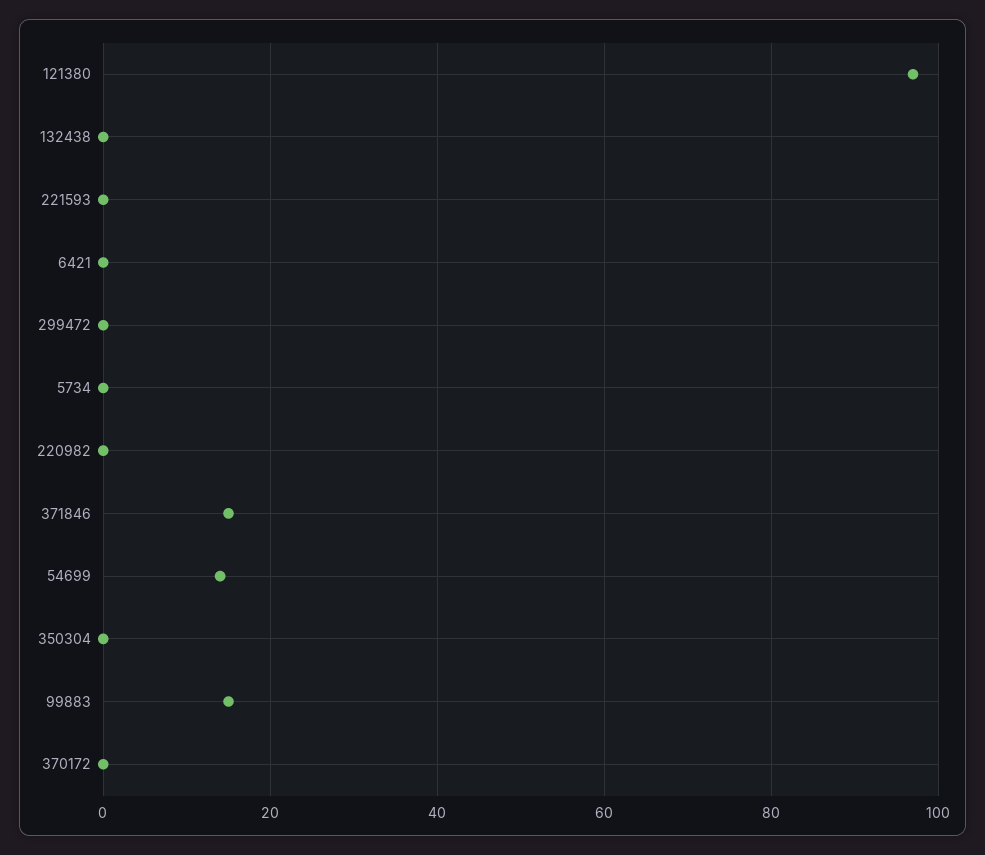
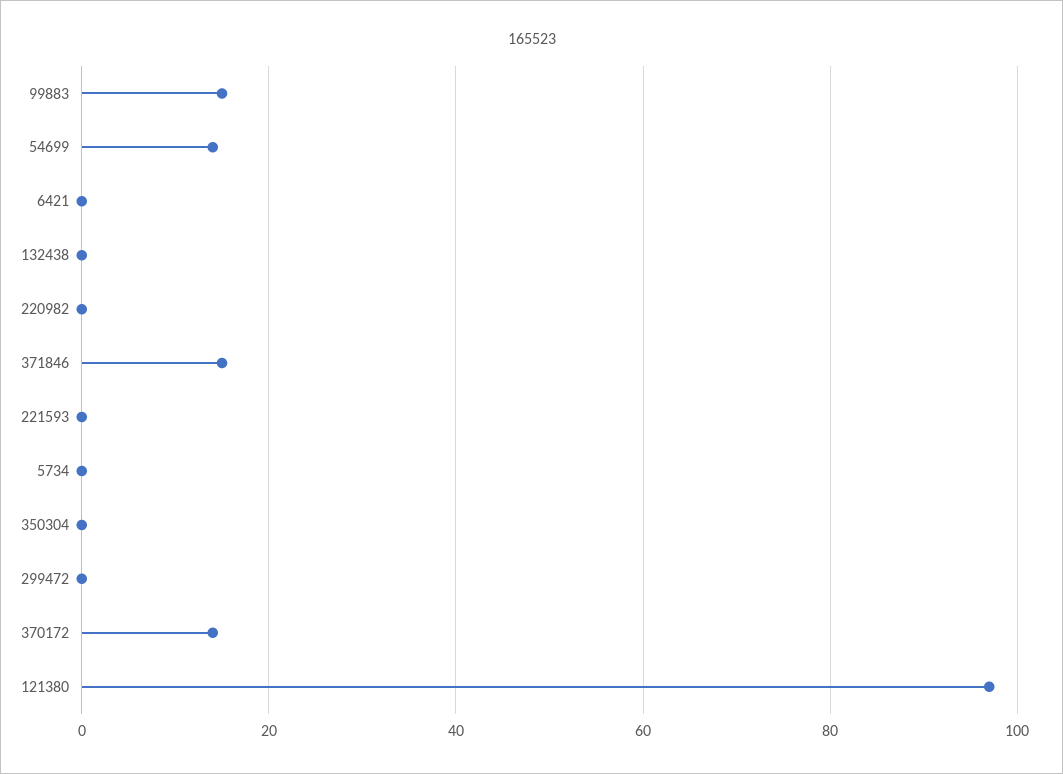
370172: 0 -> 15

